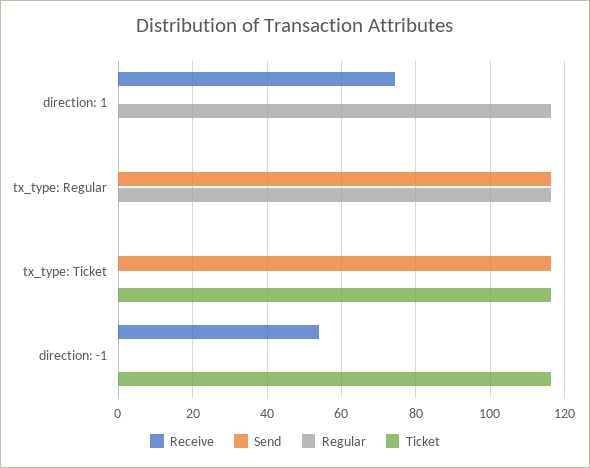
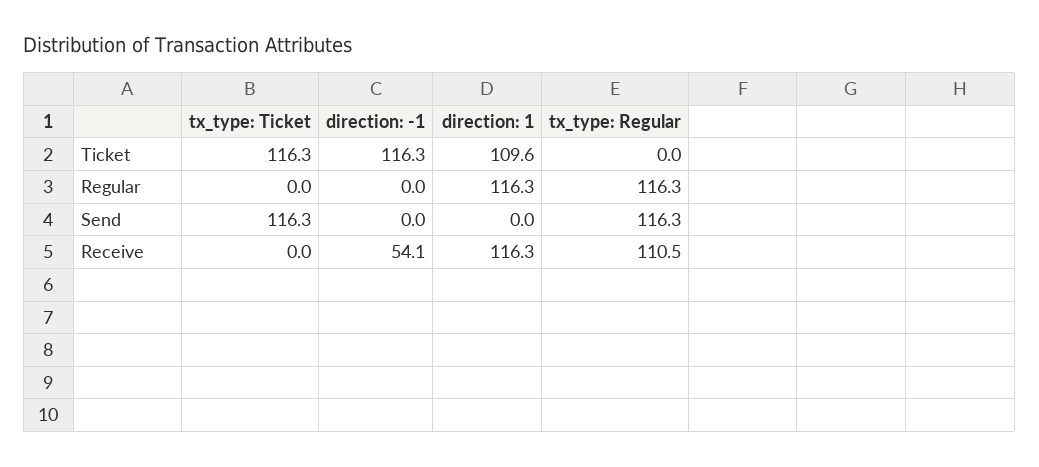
Receive, direction: 1: 74 -> 116.3
Ticket, direction: 1: 0 -> 109.6
Receive, tx_type: Regular: 0 -> 110.5

